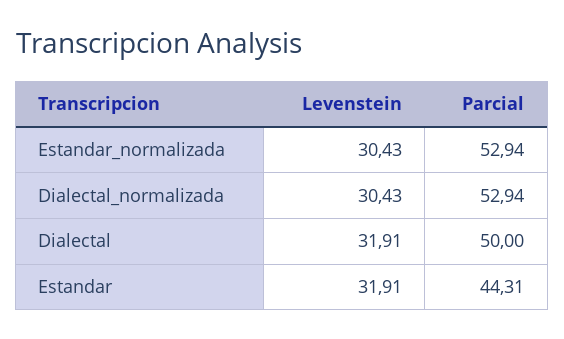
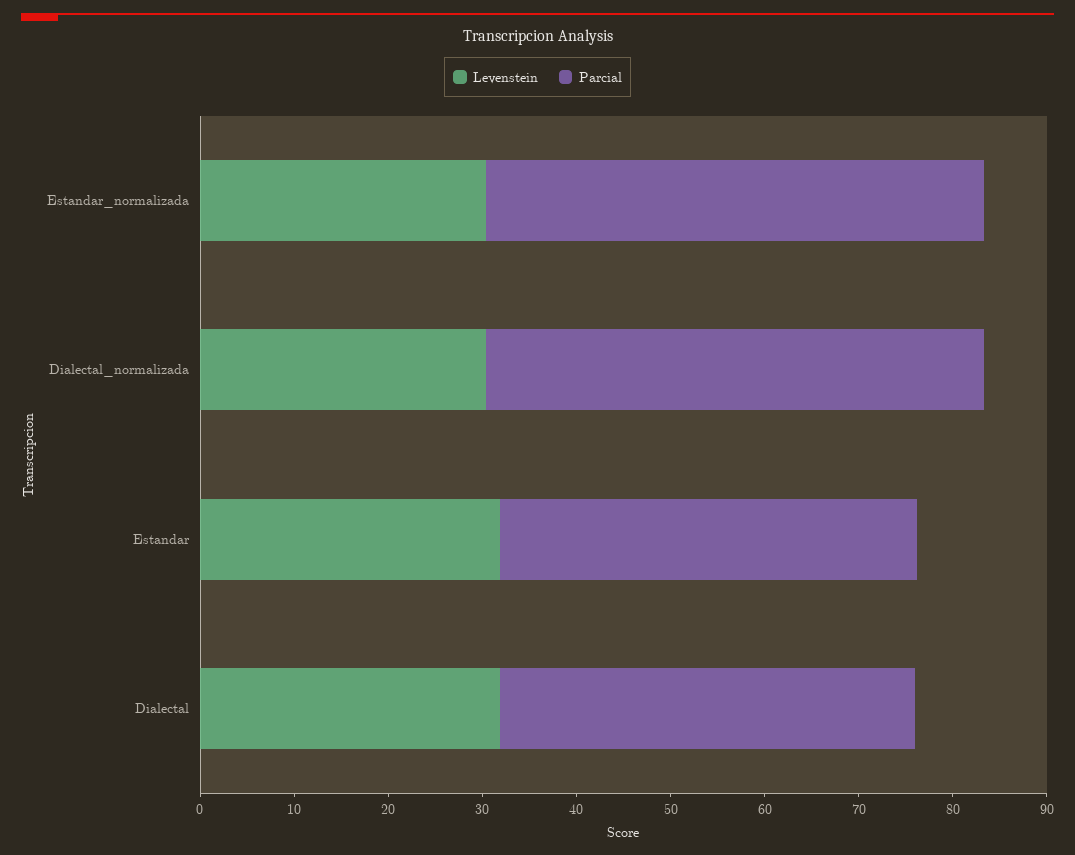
Parcial, Dialectal: 50 -> 44

